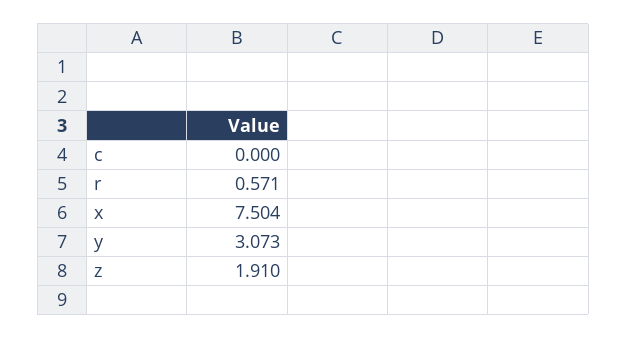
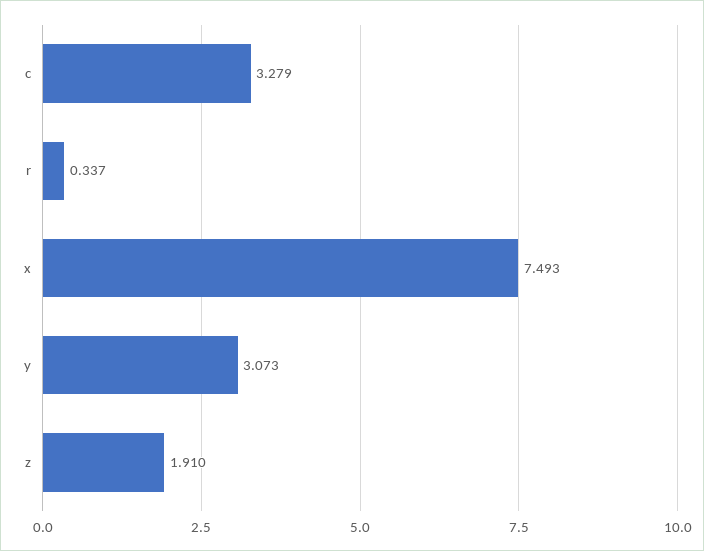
c: 0 -> 3.279
r: 0.571 -> 0.337
x: 7.504 -> 7.493

